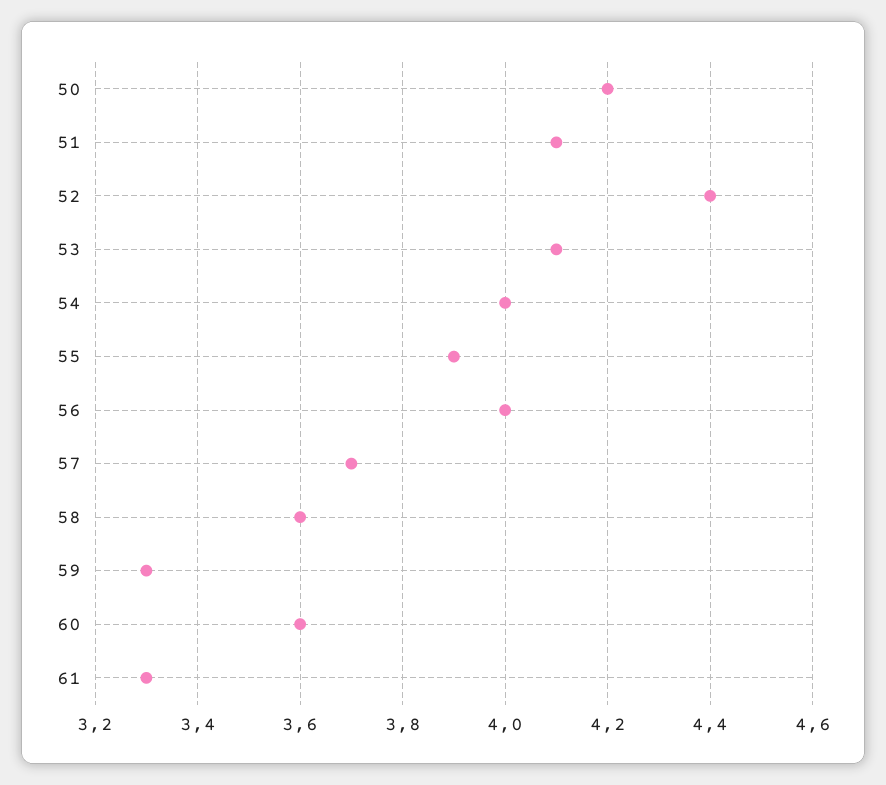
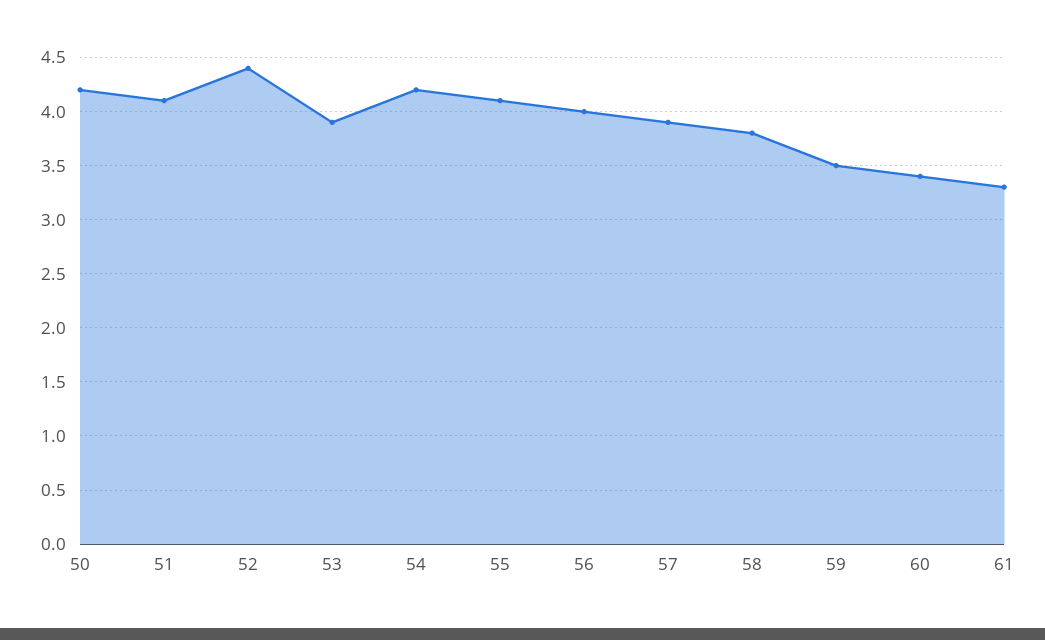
53: 4.1 -> 3.9
54: 4 -> 4.2
55: 3.9 -> 4.1
57: 3.7 -> 3.9
58: 3.6 -> 3.8
59: 3.3 -> 3.5
60: 3.6 -> 3.4

